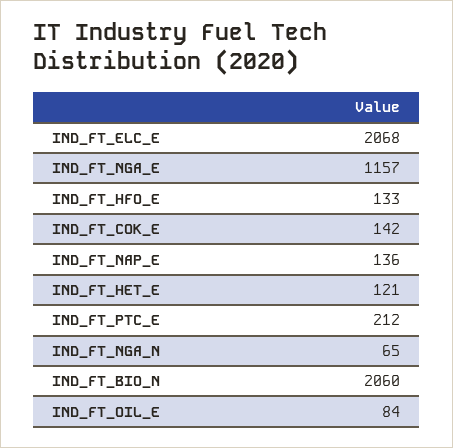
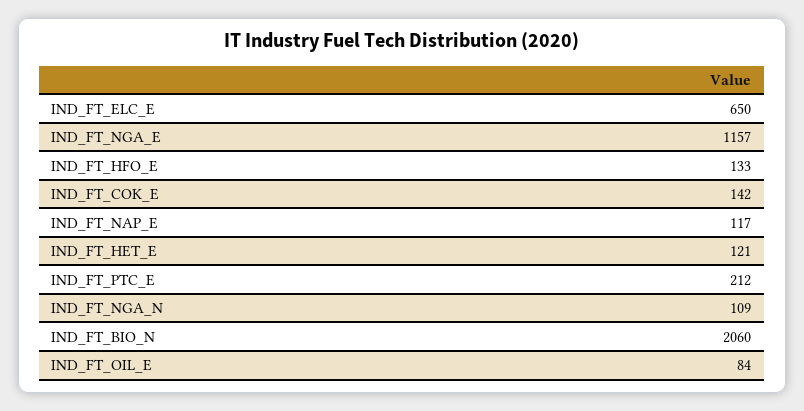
IND_FT_ELC_E: 2068 -> 650
IND_FT_NAP_E: 136 -> 117
IND_FT_NGA_N: 65 -> 109

